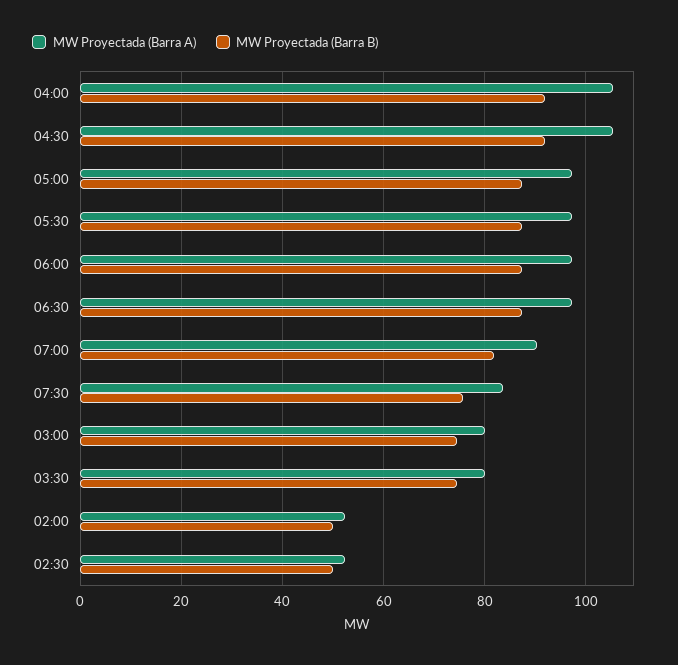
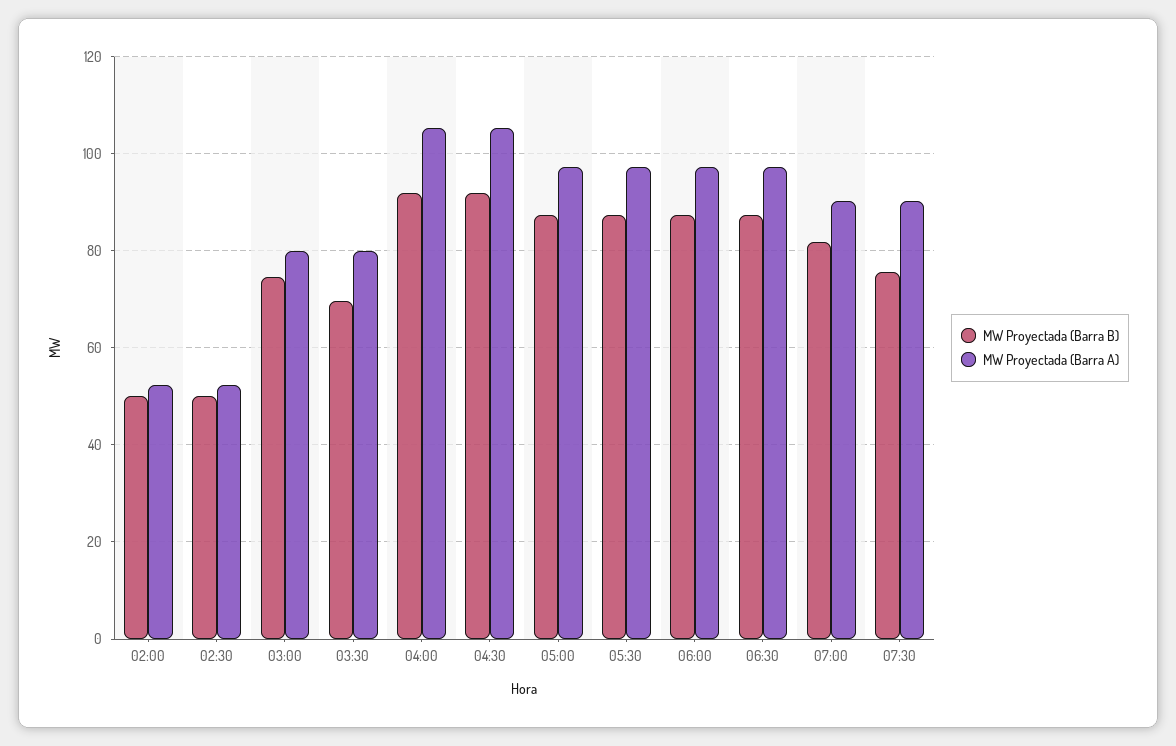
MW Proyectada (Barra A), 07:30: 84 -> 90
MW Proyectada (Barra B), 03:30: 74 -> 70

